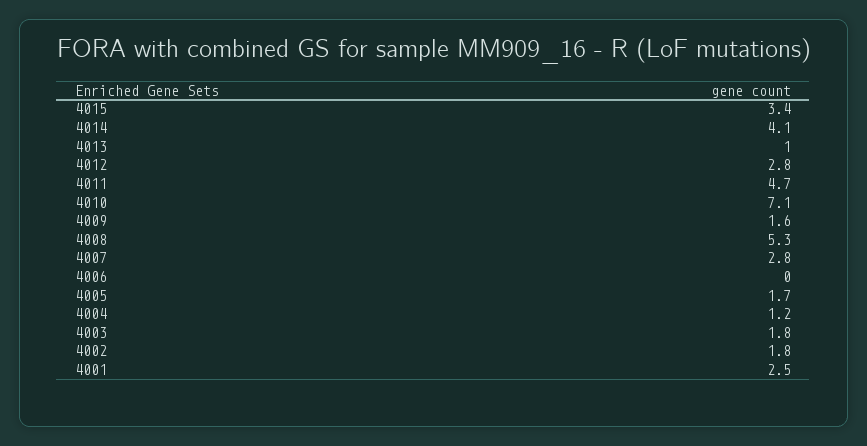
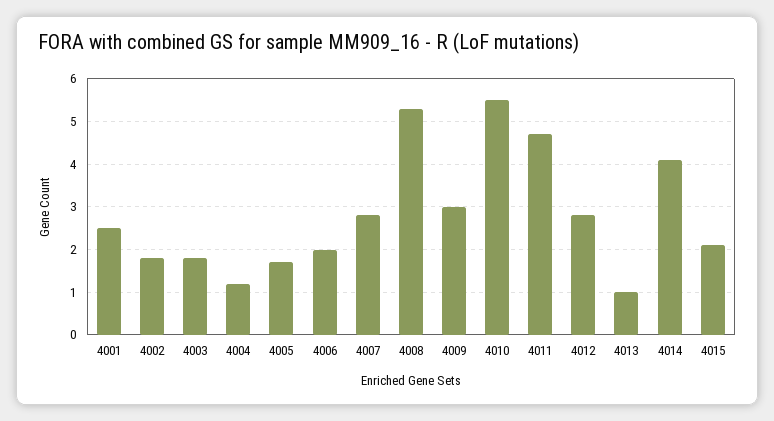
4015: 3.4 -> 2
4010: 7.1 -> 5.5
4009: 1.6 -> 3
4006: 0 -> 2

